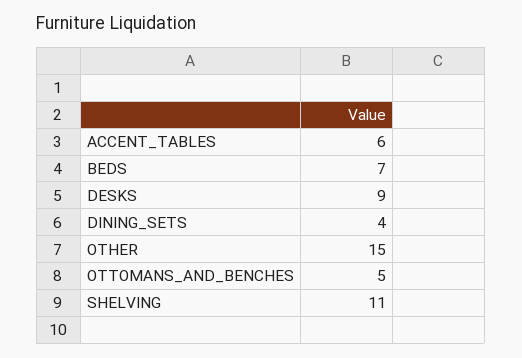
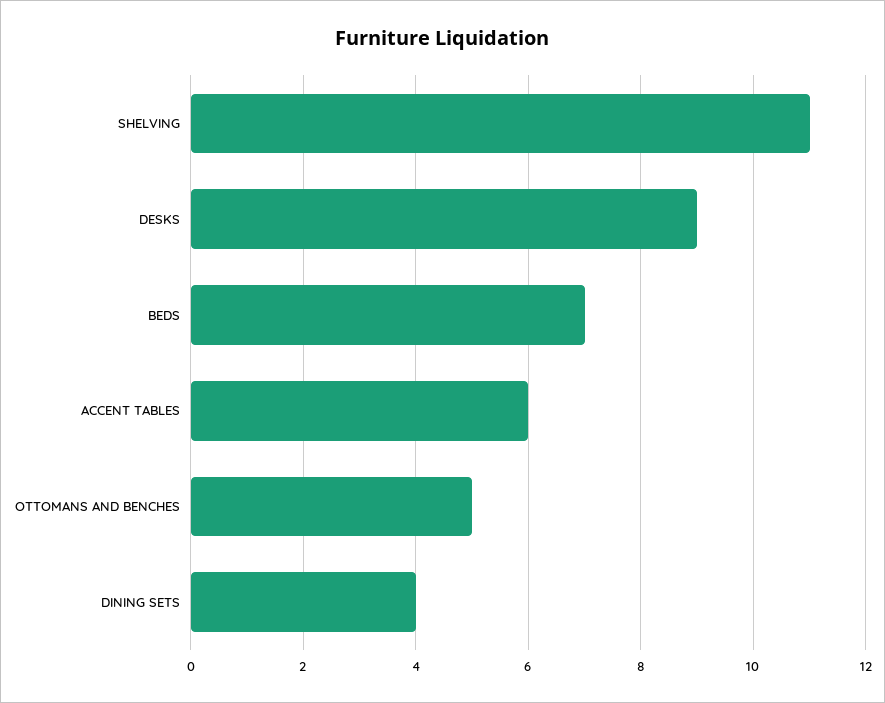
OTHER: 15 -> none

